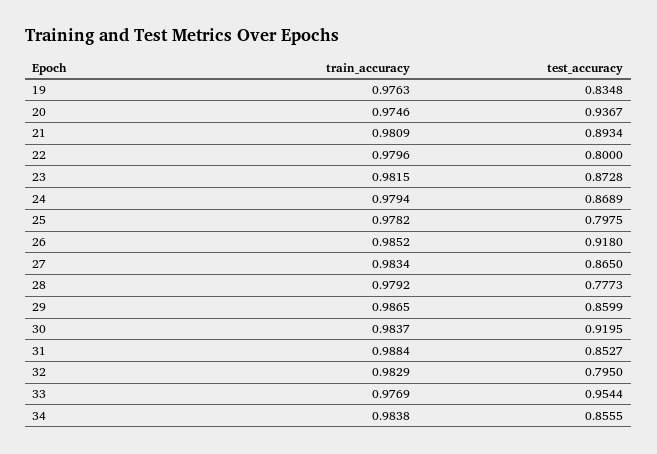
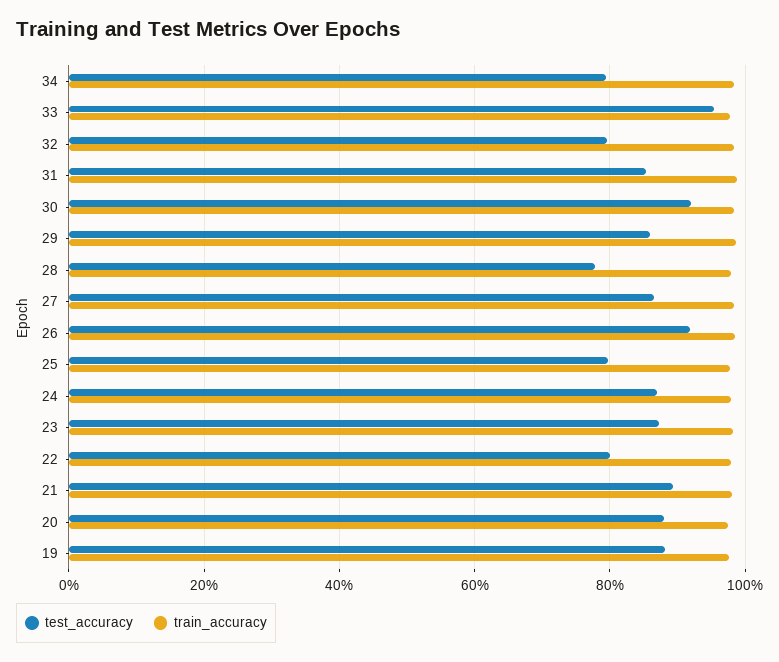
test_accuracy, 19: 0.8348 -> 0.88
test_accuracy, 20: 0.9367 -> 0.88
test_accuracy, 34: 0.8555 -> 0.8

